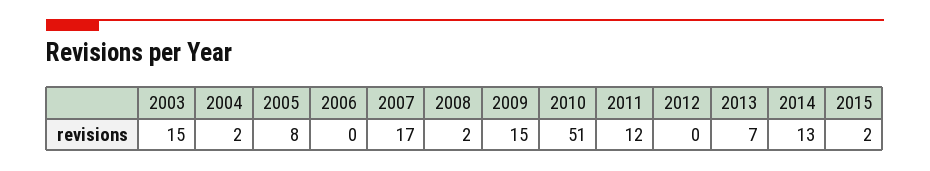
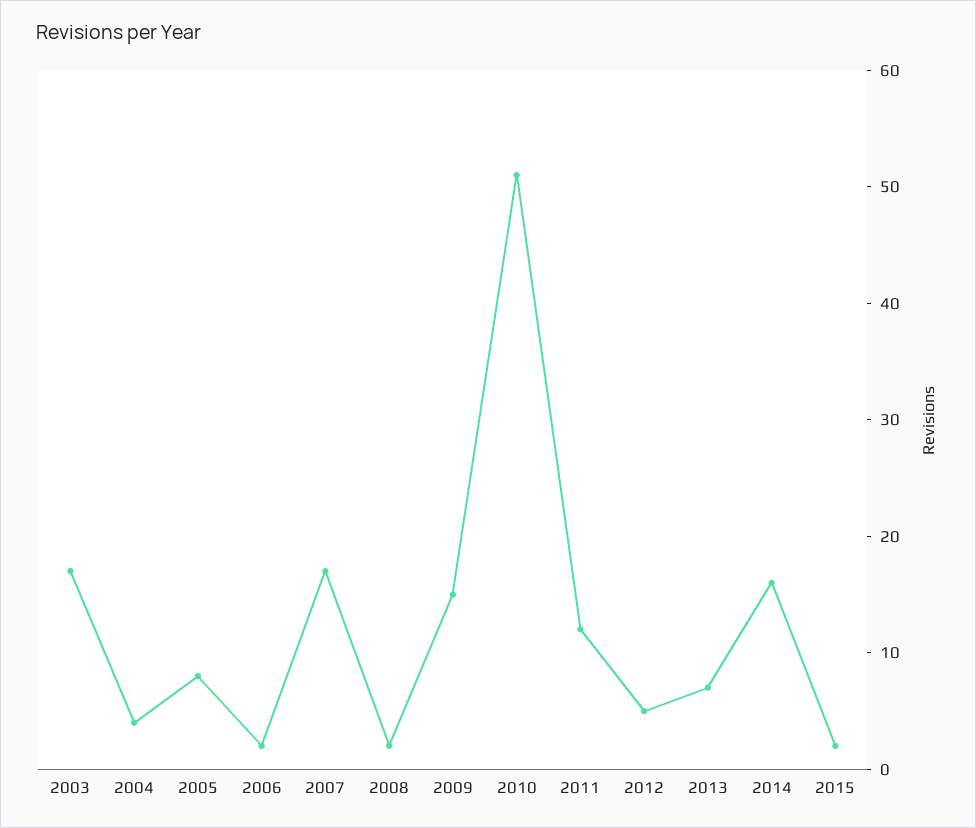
2003: 15 -> 17
2004: 2 -> 4
2006: 0 -> 2
2012: 0 -> 5
2014: 13 -> 16

